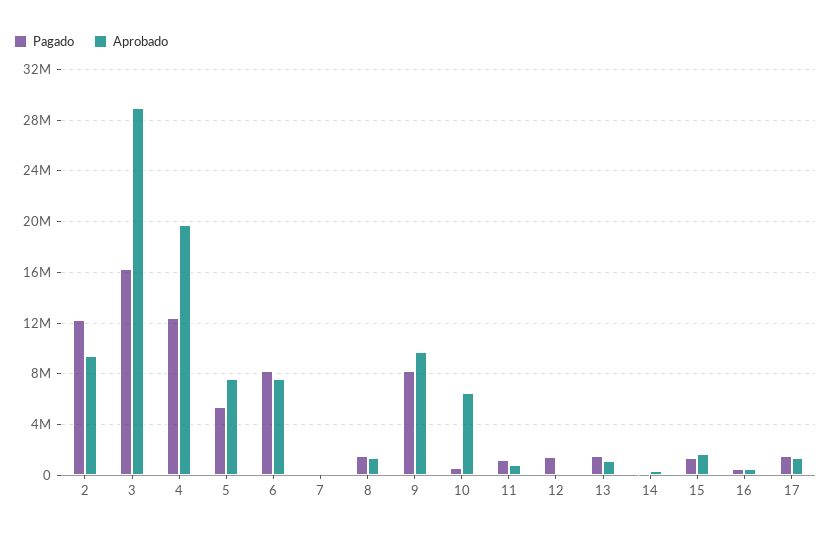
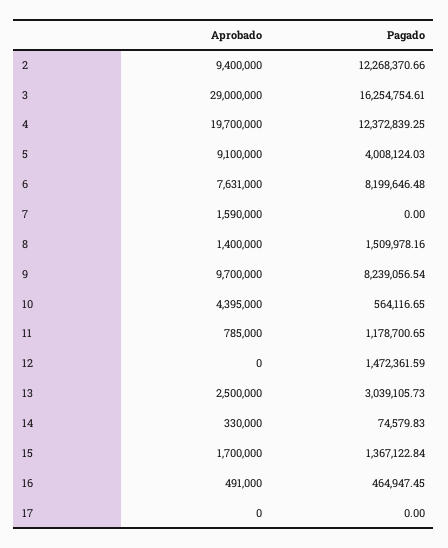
Pagado, 5: 5500000 -> 4008124.03
Aprobado, 5: 7500000 -> 9100000
Aprobado, 7: 0 -> 1590000
Aprobado, 10: 6500000 -> 4395000
Pagado, 13: 1500000 -> 3039105.73
Aprobado, 13: 1000000 -> 2500000
Pagado, 17: 1500000 -> 0
Aprobado, 17: 1500000 -> 0

